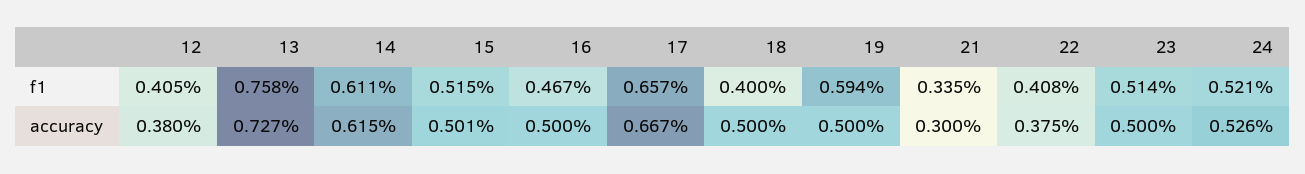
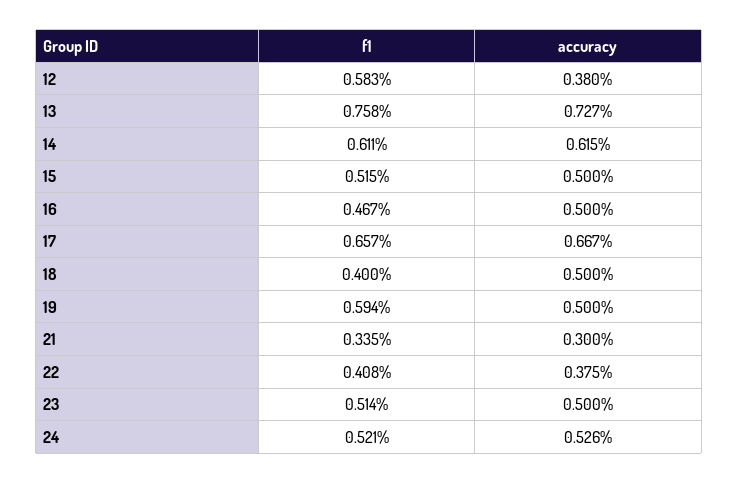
12, f1: 0.405 -> 0.583
15, accuracy: 0.501 -> 0.5

